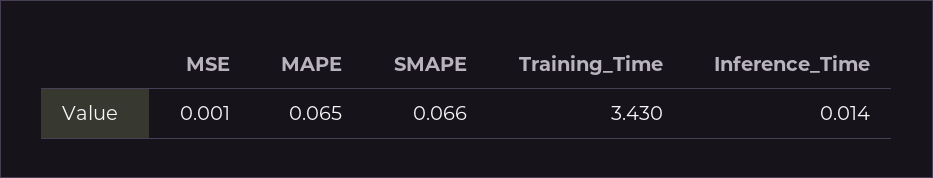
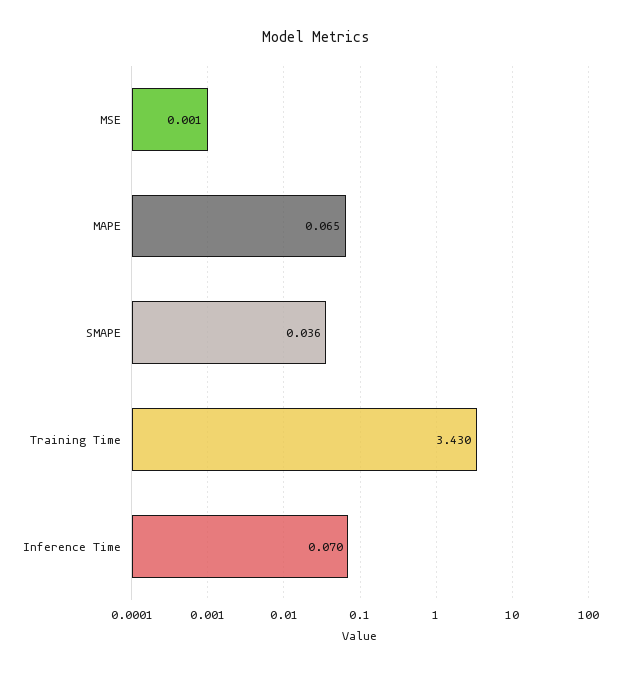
SMAPE: 0.066 -> 0.036
Inference_Time: 0.014 -> 0.07

